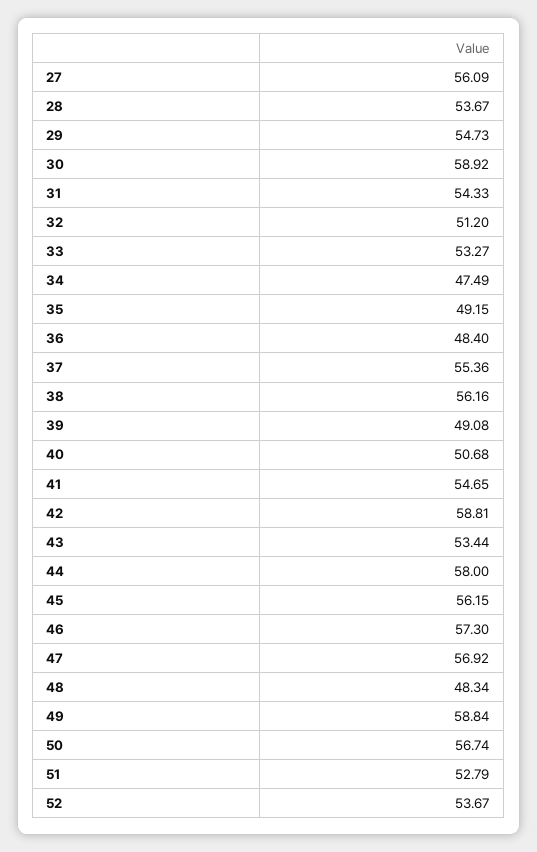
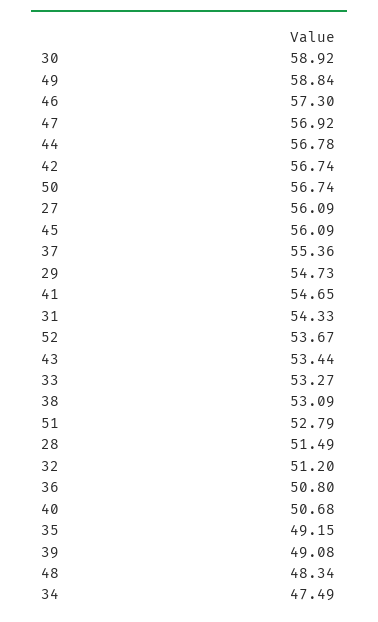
28: 53.67 -> 51.49
36: 48.4 -> 50.8
38: 56.16 -> 53.09
42: 58.81 -> 56.74
44: 58 -> 56.78
45: 56.15 -> 56.09

